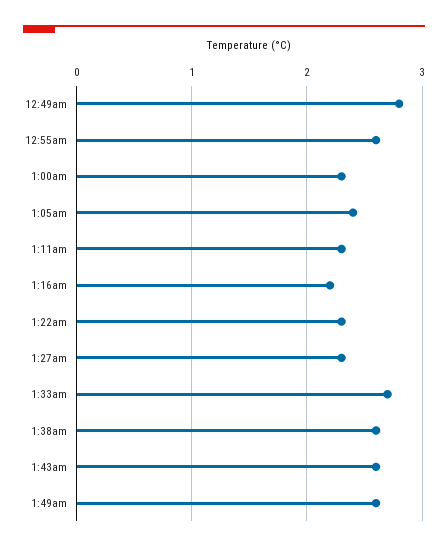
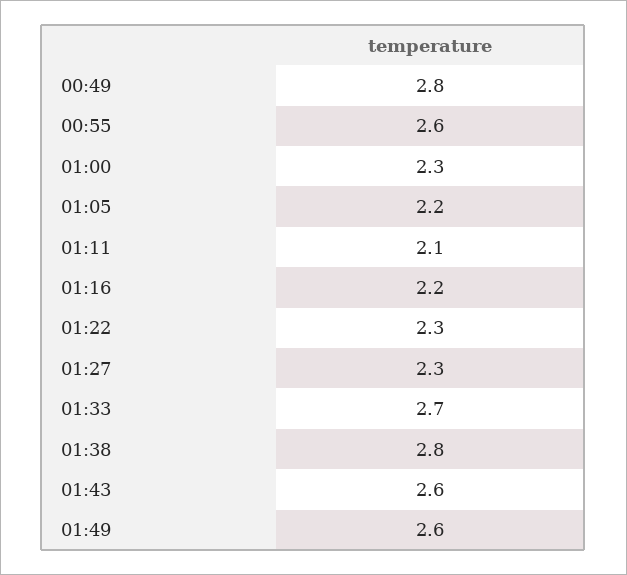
1:05am: 2.4 -> 2.2
1:11am: 2.3 -> 2.1
1:38am: 2.6 -> 2.8

